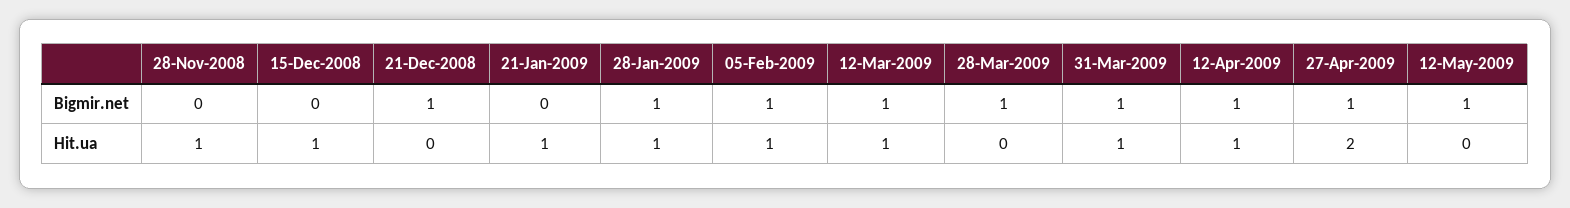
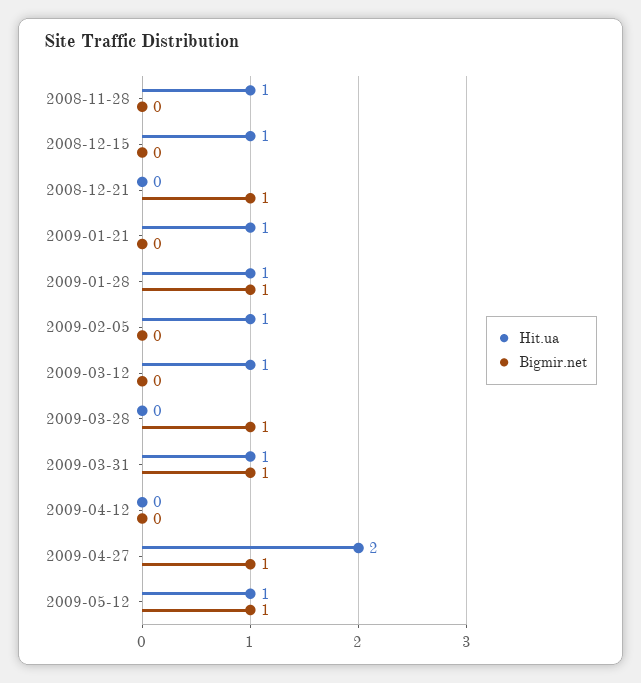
Bigmir.net, 05-Feb-2009: 1 -> 0
Bigmir.net, 12-Mar-2009: 1 -> 0
Bigmir.net, 12-Apr-2009: 1 -> 0
Hit.ua, 12-Apr-2009: 1 -> 0
Hit.ua, 12-May-2009: 0 -> 1

